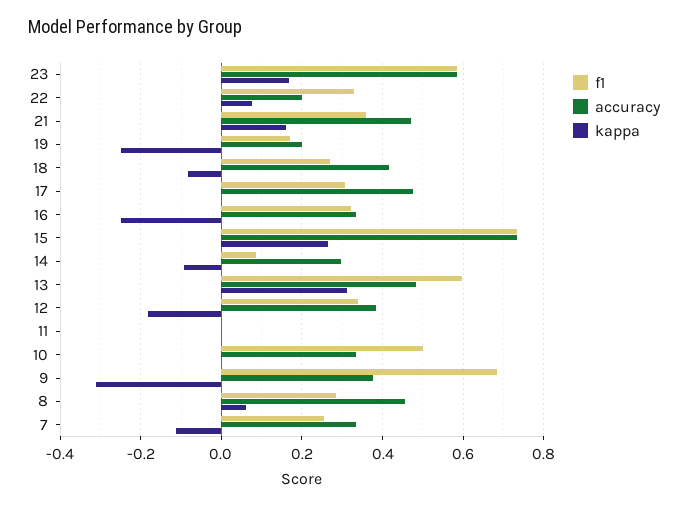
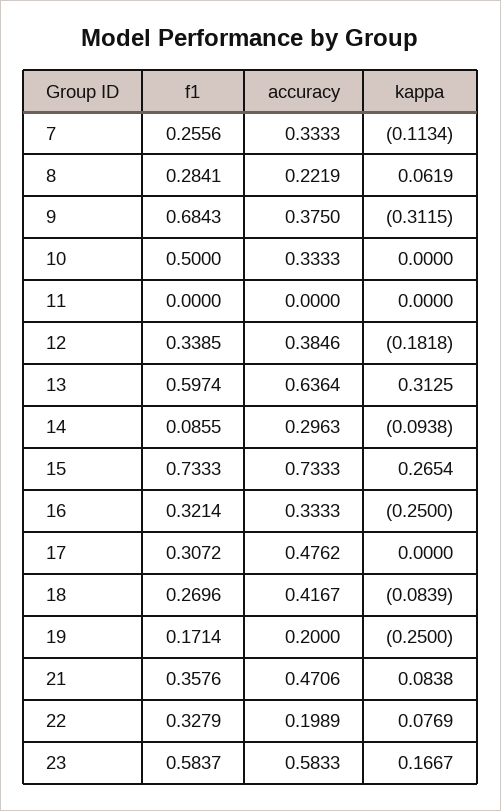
kappa, 21: 0.16 -> 0.0838
accuracy, 13: 0.48 -> 0.6364
accuracy, 8: 0.46 -> 0.2219

